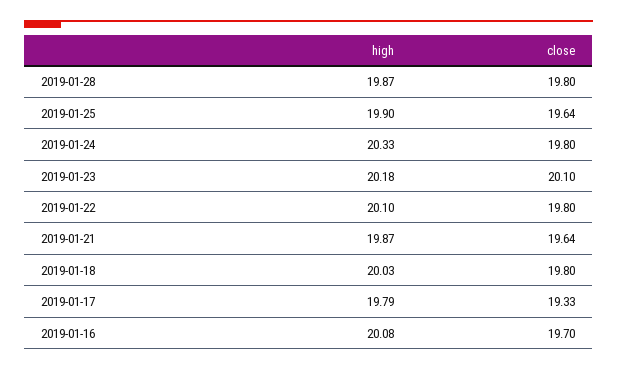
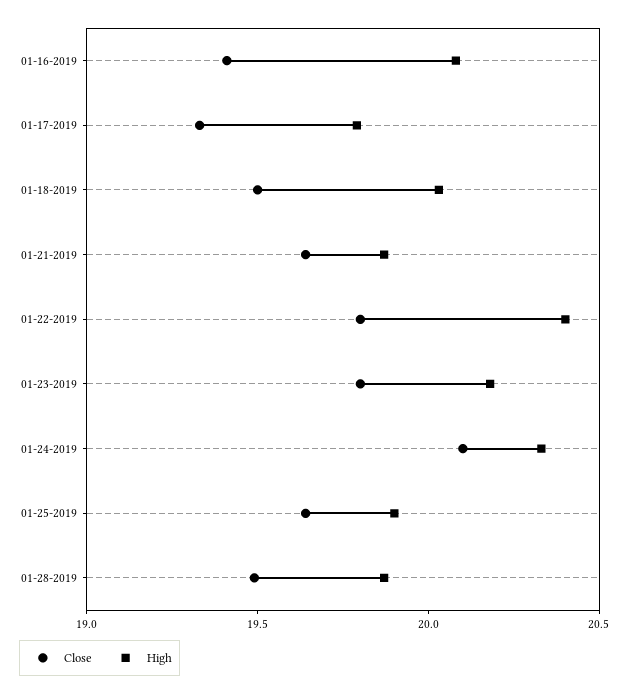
close, 2019-01-28: 19.8 -> 19.5
close, 2019-01-24: 19.8 -> 20.1
close, 2019-01-23: 20.1 -> 19.8
high, 2019-01-22: 20.1 -> 20.4
close, 2019-01-18: 19.8 -> 19.5
close, 2019-01-16: 19.7 -> 19.4

